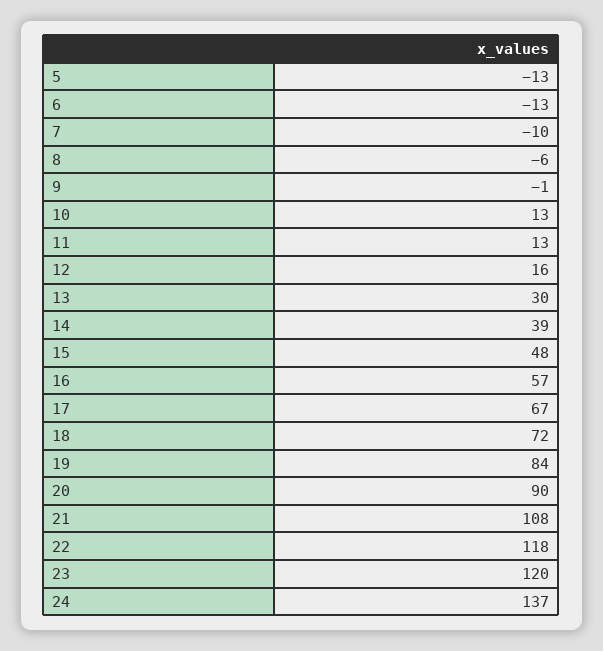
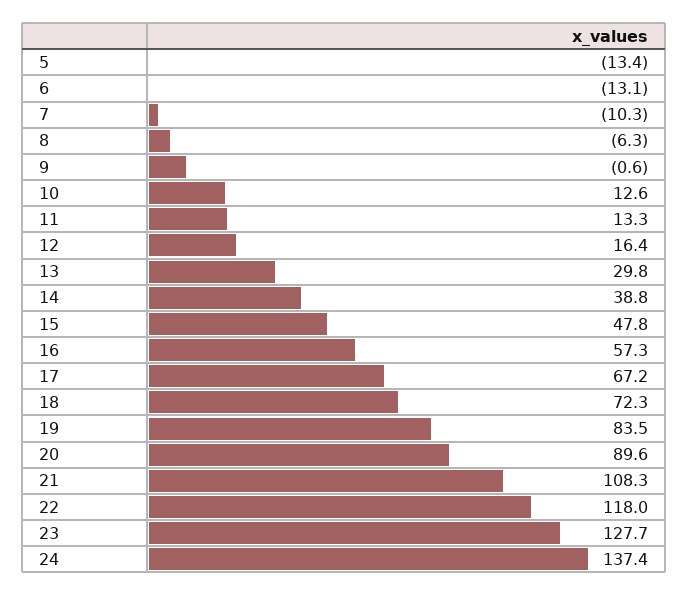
23: 120 -> 127.7

